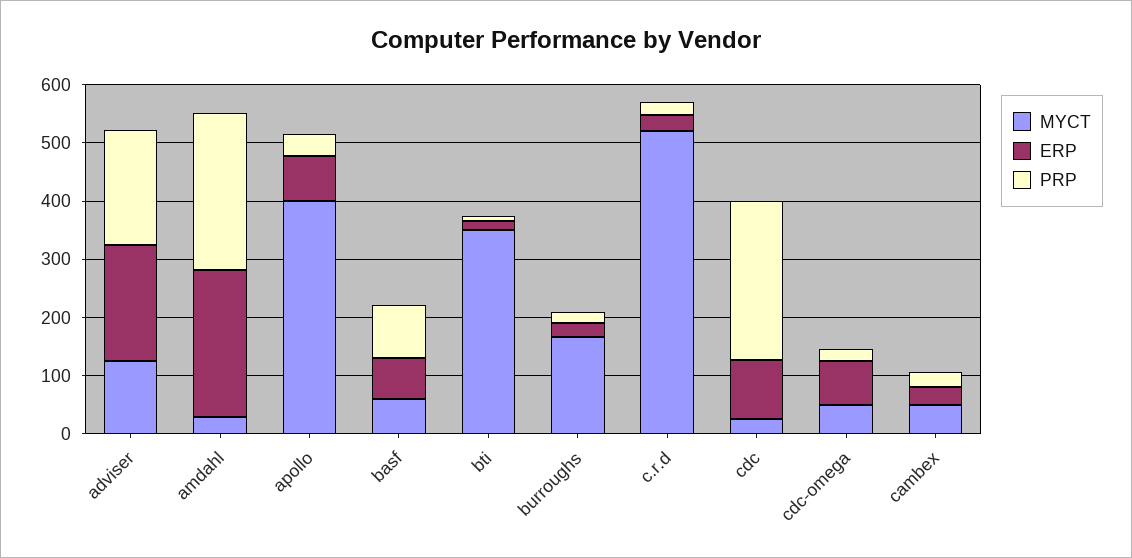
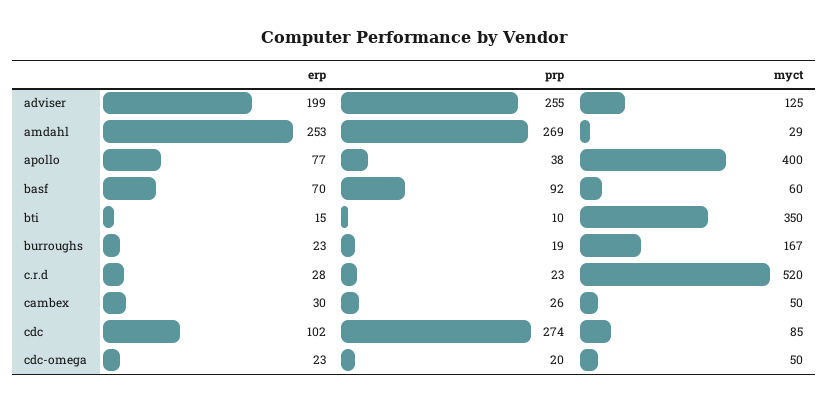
PRP, adviser: 200 -> 255
MYCT, cdc: 20 -> 85
ERP, cdc-omega: 80 -> 23

